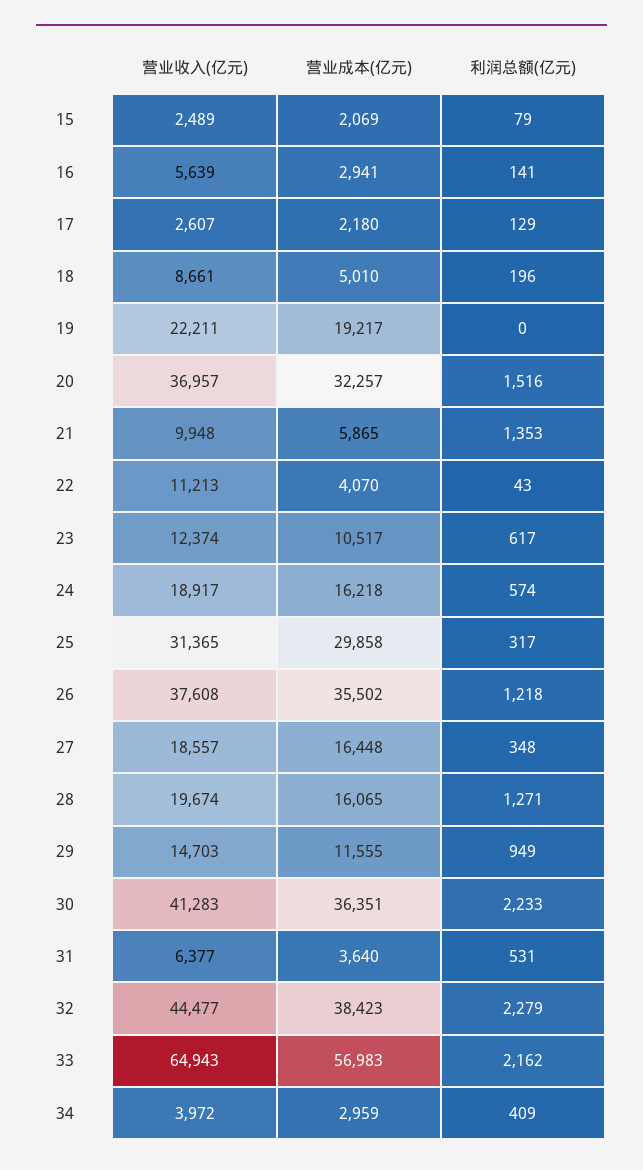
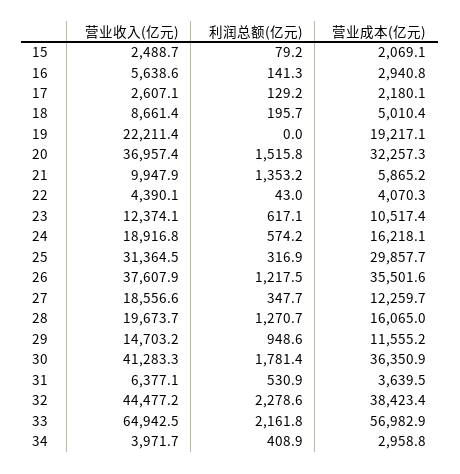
营业收入(亿元), 22: 11213 -> 4390.1
营业成本(亿元), 27: 16448 -> 12259.7
利润总额(亿元), 30: 2233 -> 1781.4

